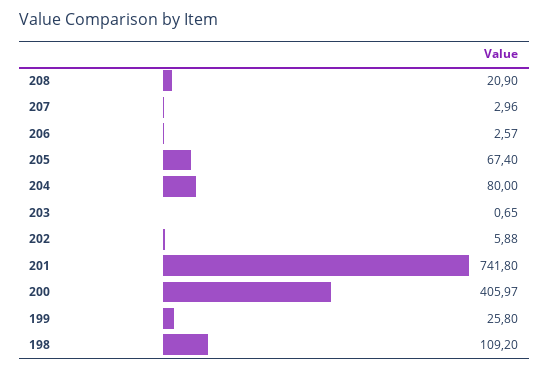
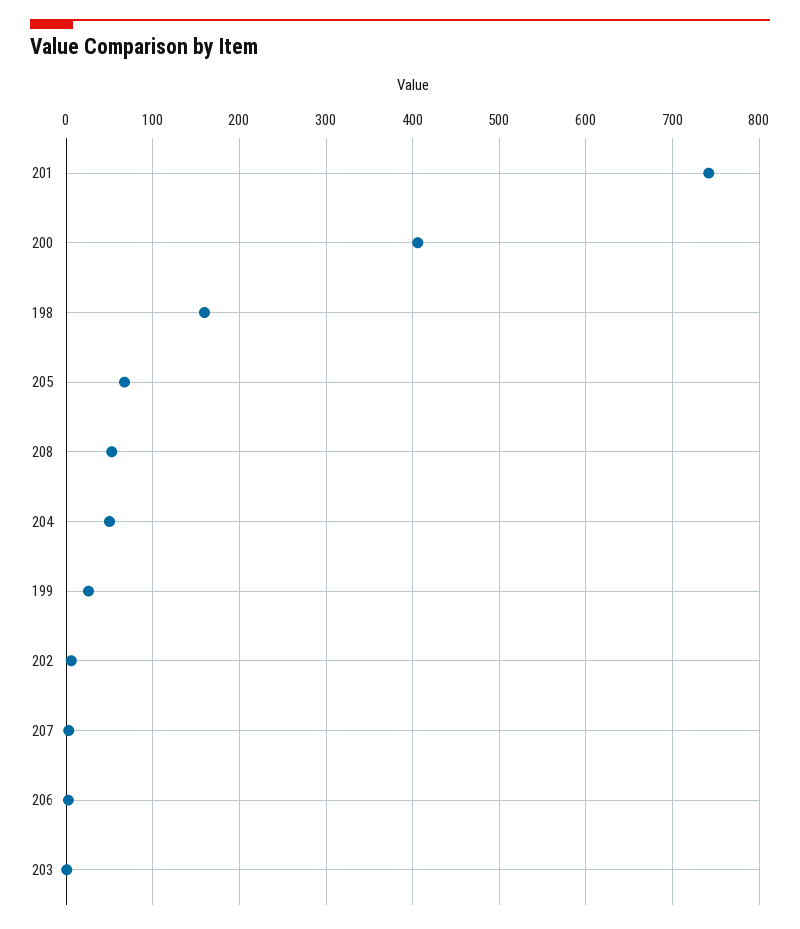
208: 20.9 -> 50
204: 80 -> 50
198: 109.2 -> 160

